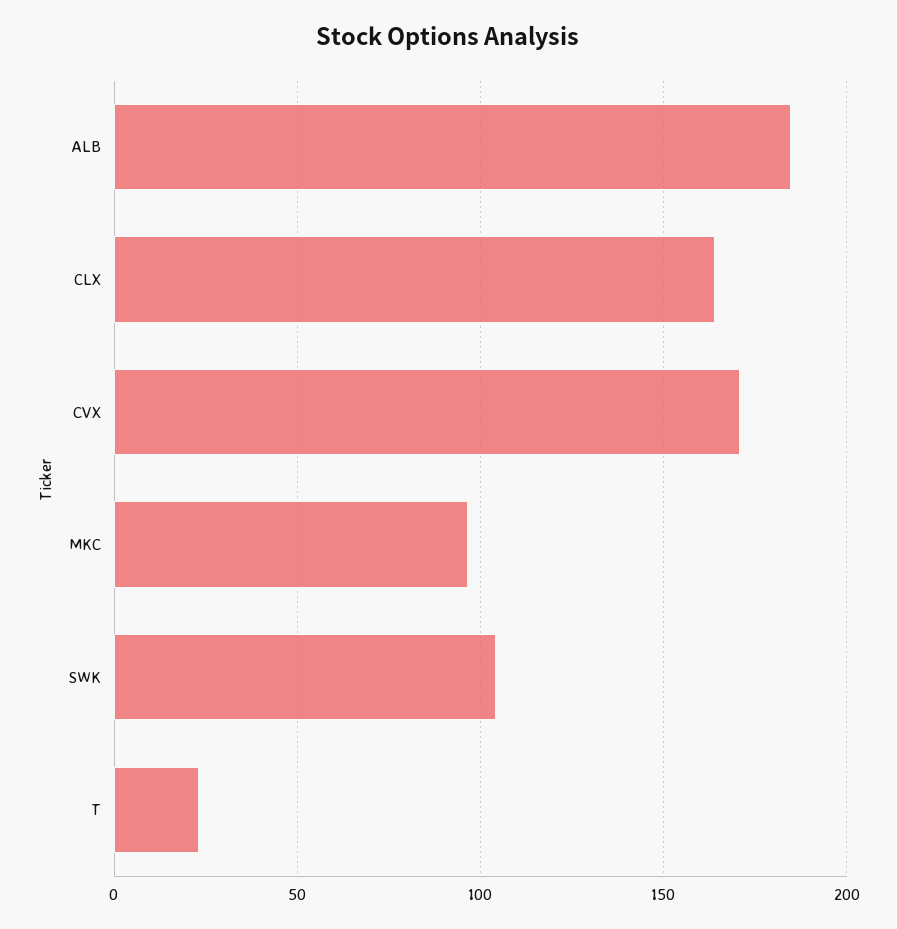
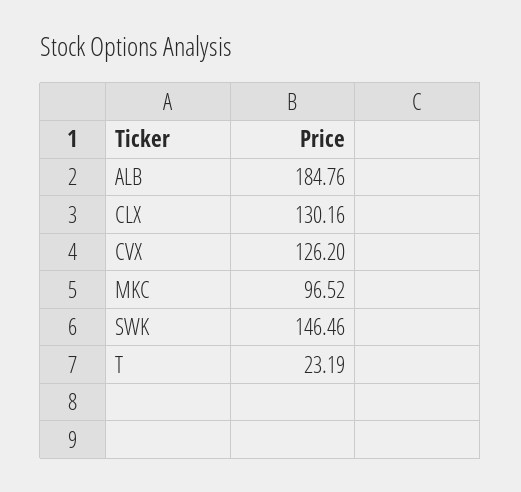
CLX: 165 -> 130.16
CVX: 170 -> 126.2
SWK: 105 -> 146.46

